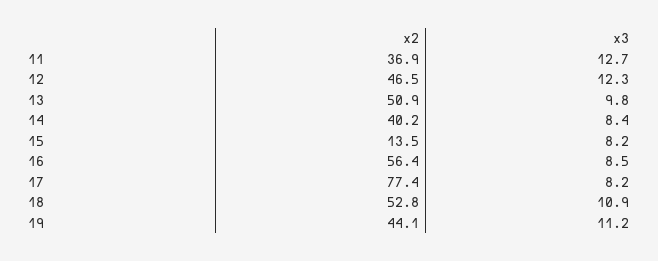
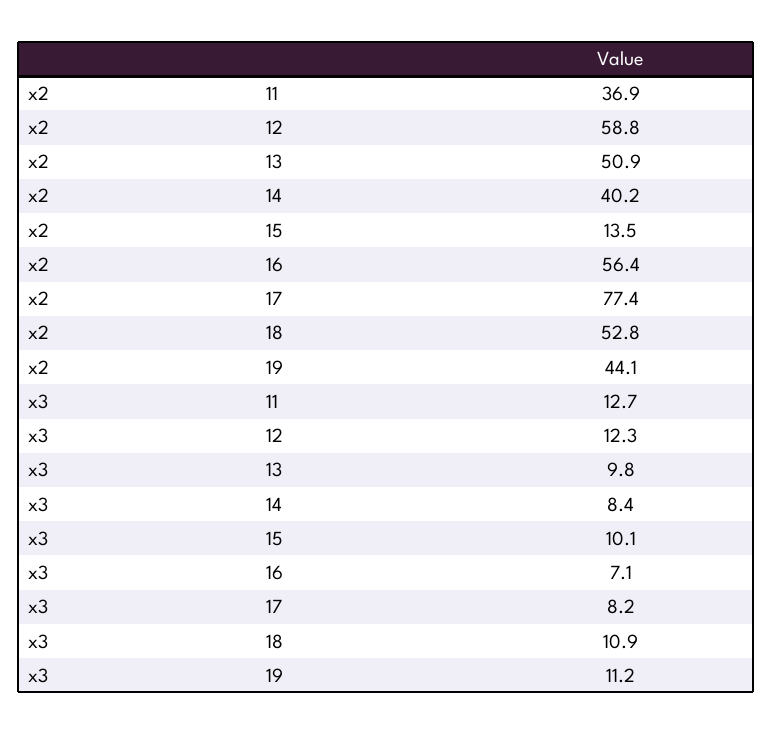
x2, 12: 46.5 -> 58.8
x3, 15: 8.2 -> 10.1
x3, 16: 8.5 -> 7.1

